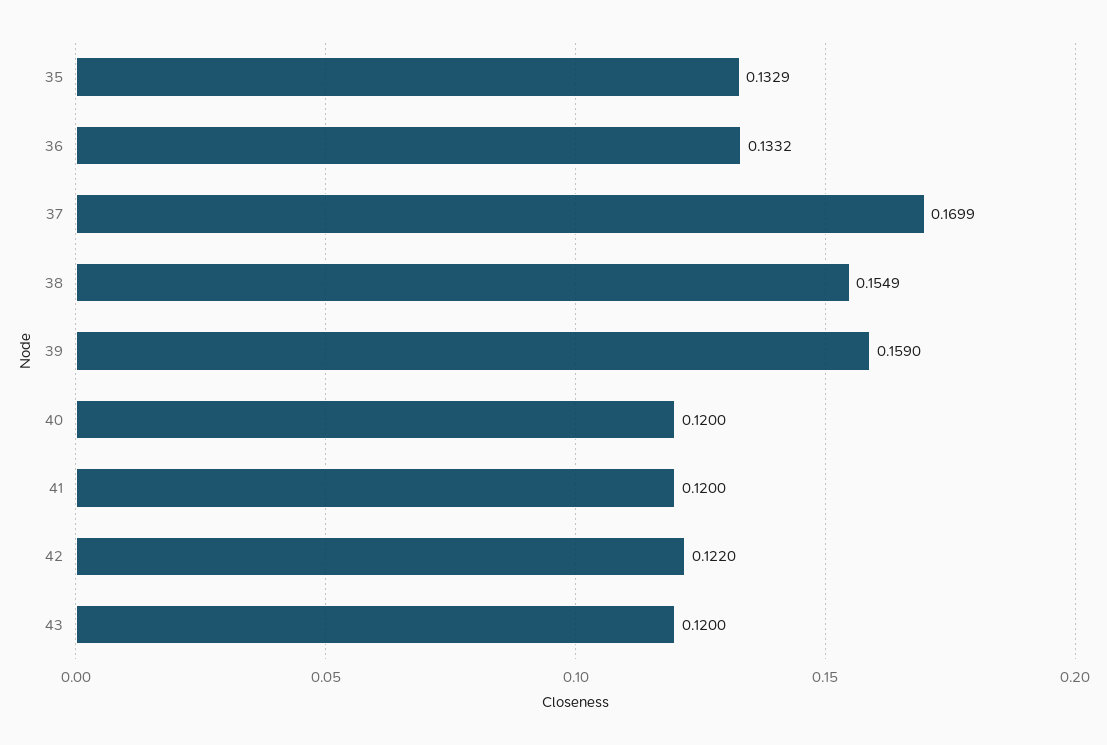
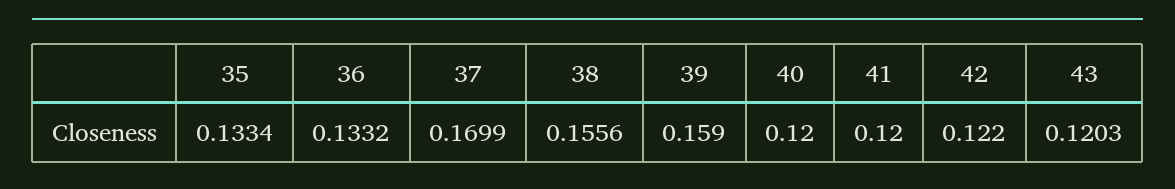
35: 0.1329 -> 0.1334
38: 0.1549 -> 0.1556
43: 0.12 -> 0.1203

